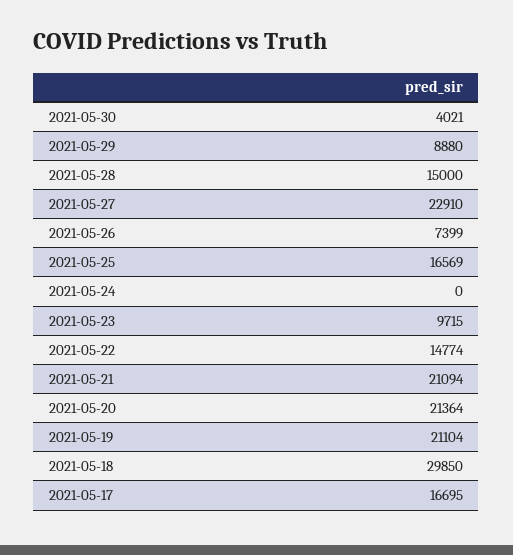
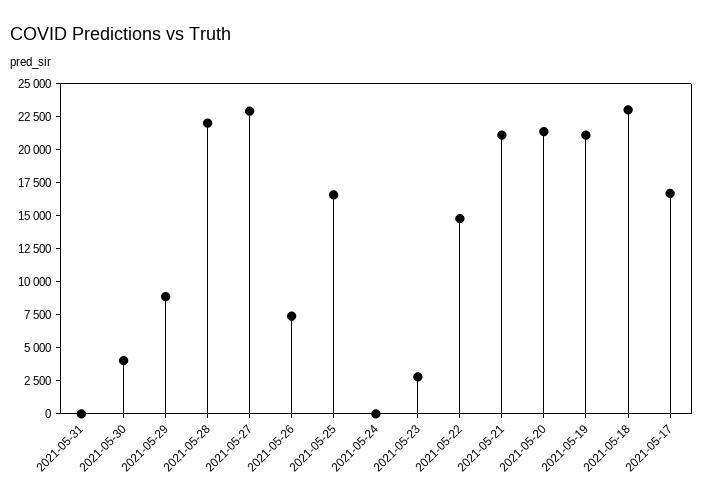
2021-05-28: 15000 -> 22500
2021-05-23: 9715 -> 2500
2021-05-18: 29850 -> 22500
2021-05-31: none -> 0

